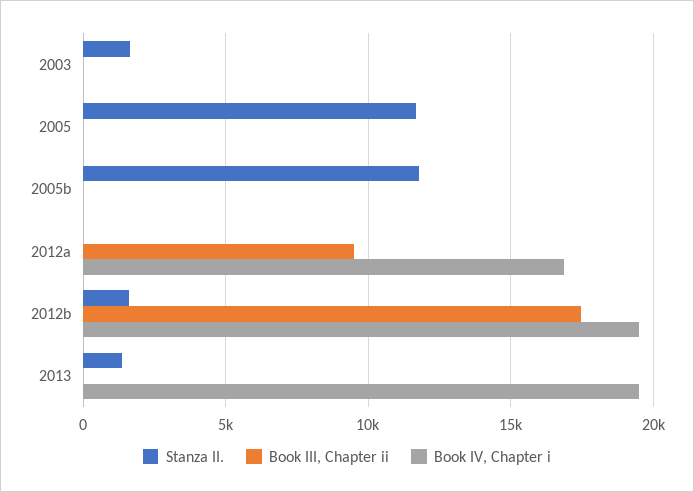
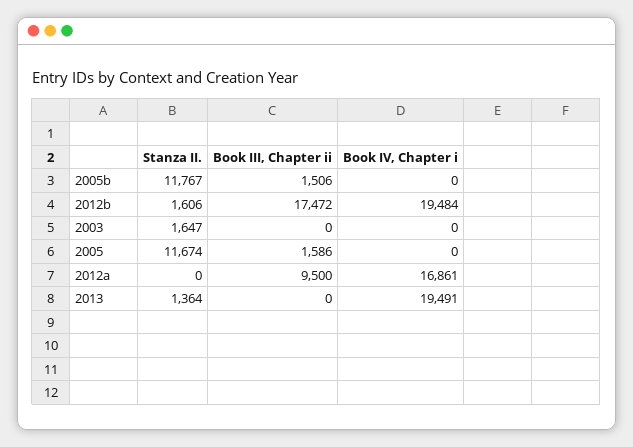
Book III, Chapter ii, 2005: 0 -> 1586
Book III, Chapter ii, 2005b: 0 -> 1506

